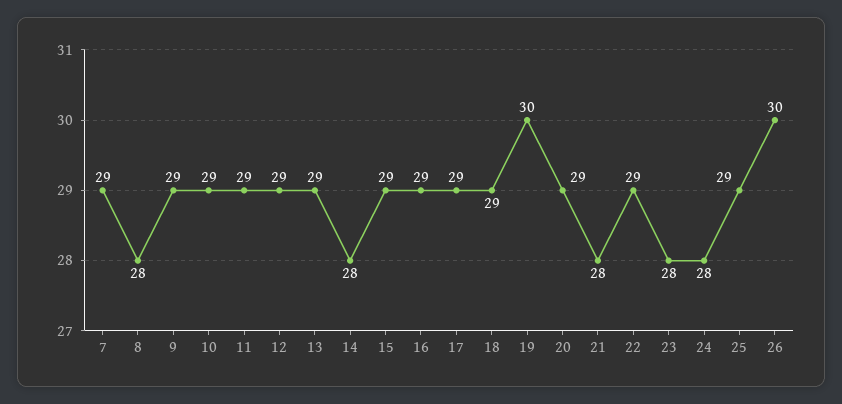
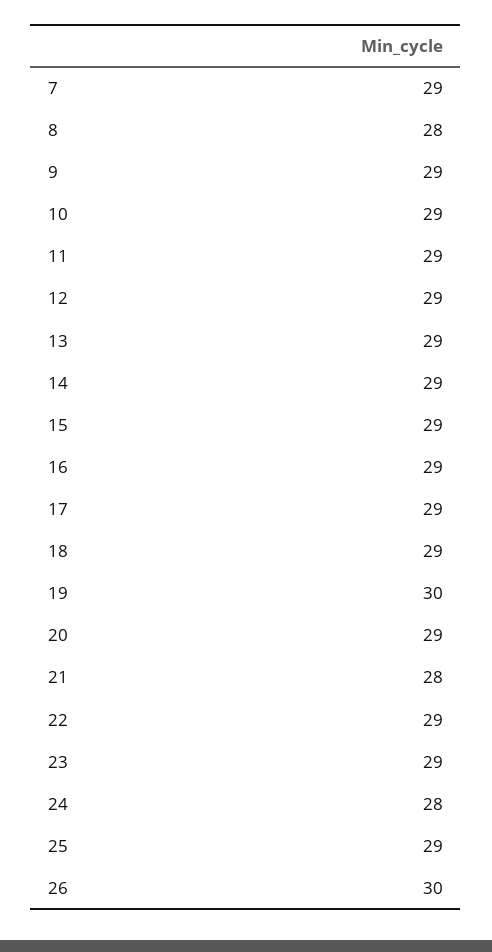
14: 28 -> 29
23: 28 -> 29

